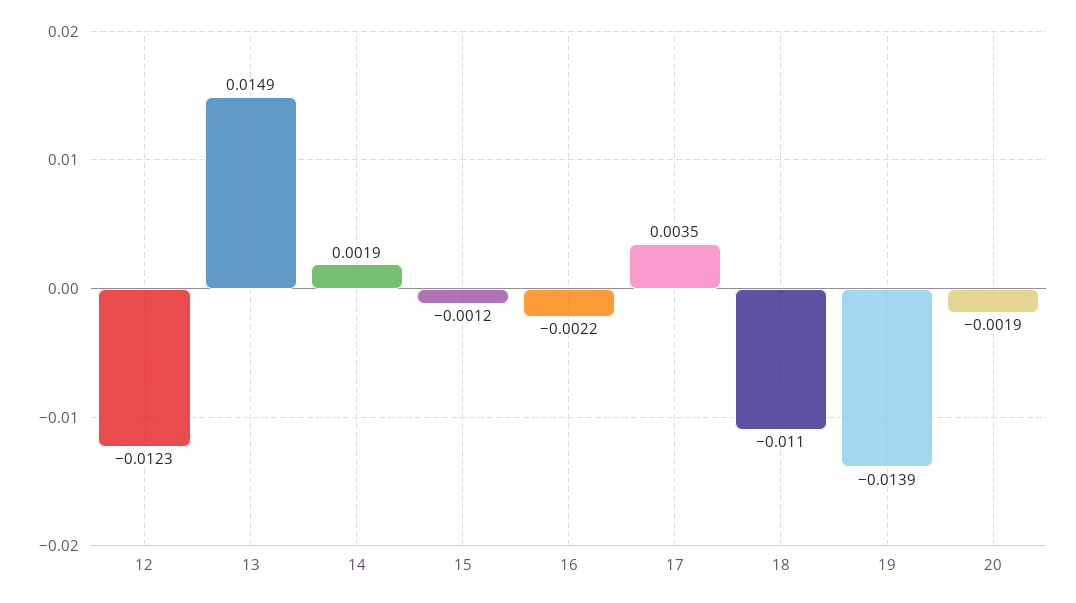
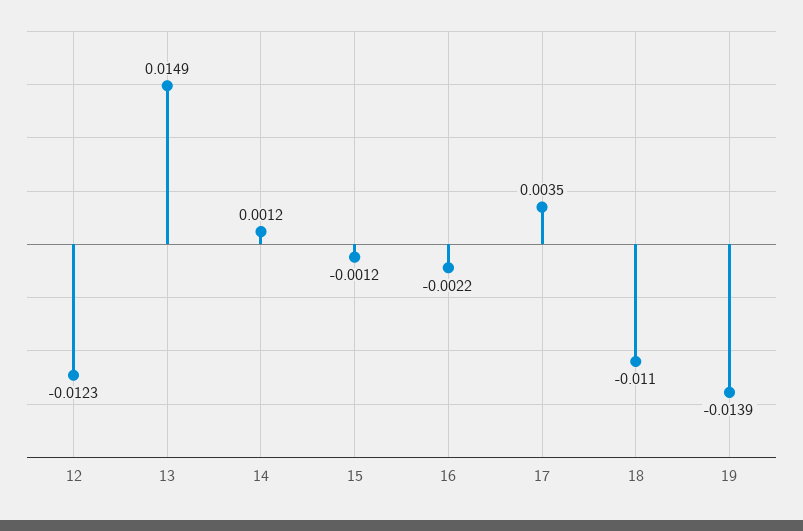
14: 0.0019 -> 0.0012
20: -0.0019 -> none

